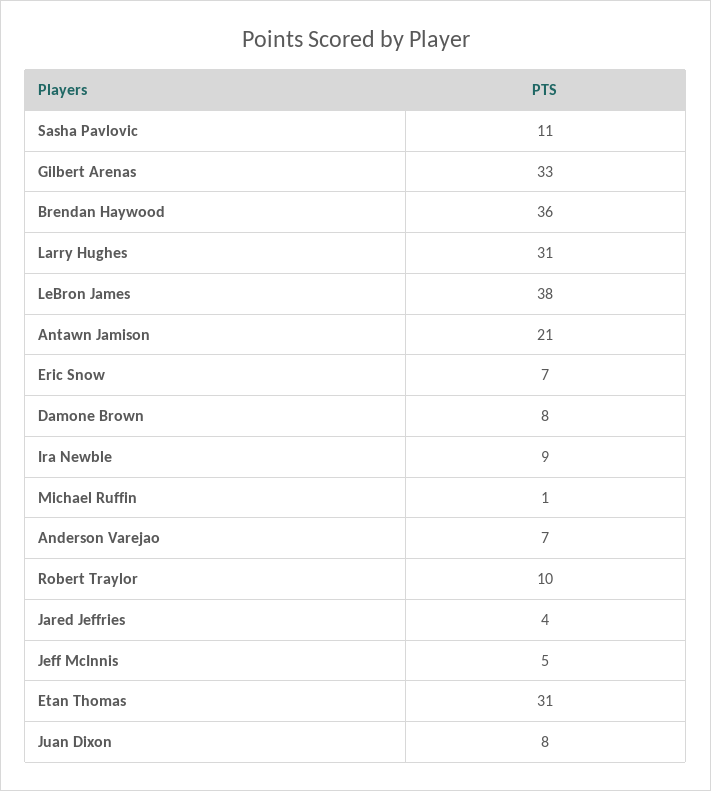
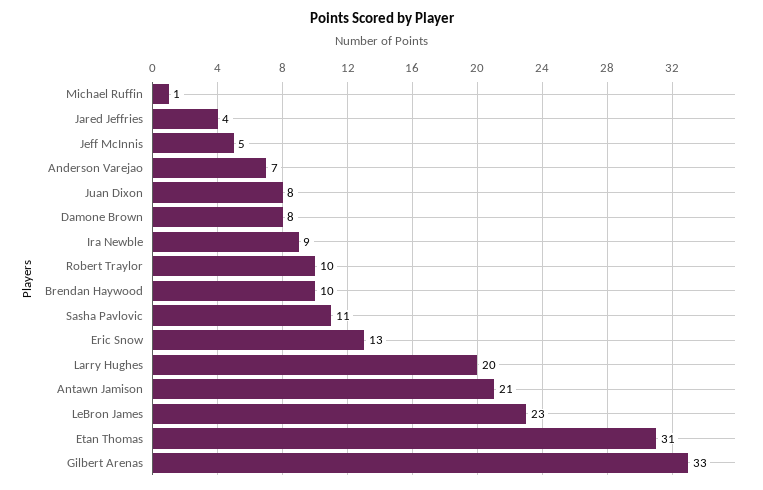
Brendan Haywood: 36 -> 10
Larry Hughes: 31 -> 20
LeBron James: 38 -> 23
Eric Snow: 7 -> 13

